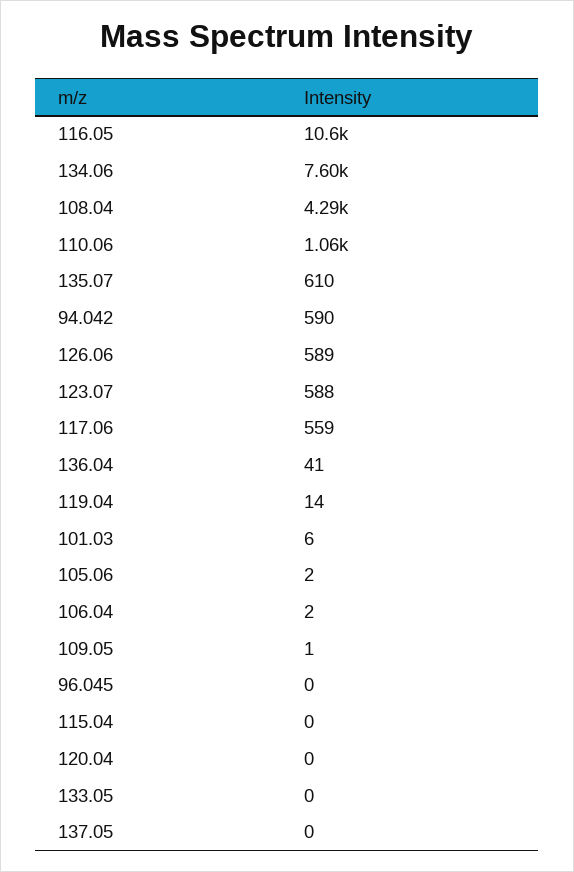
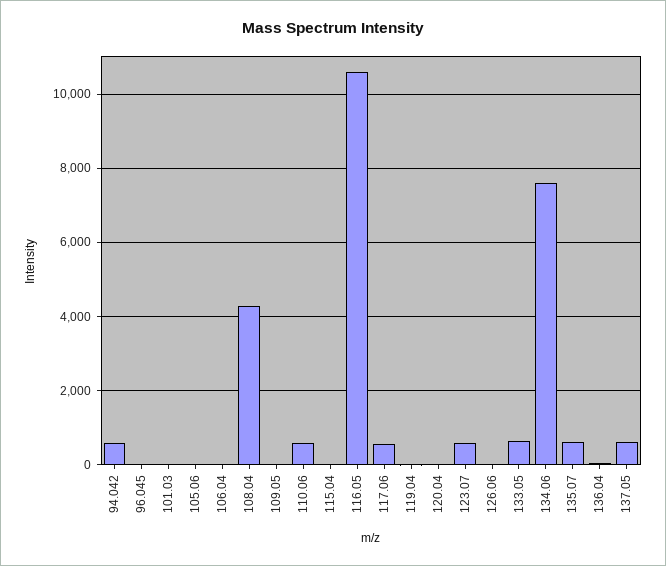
110.06: 1060 -> 600
126.06: 589 -> 0
133.05: 0 -> 600
137.05: 0 -> 600

